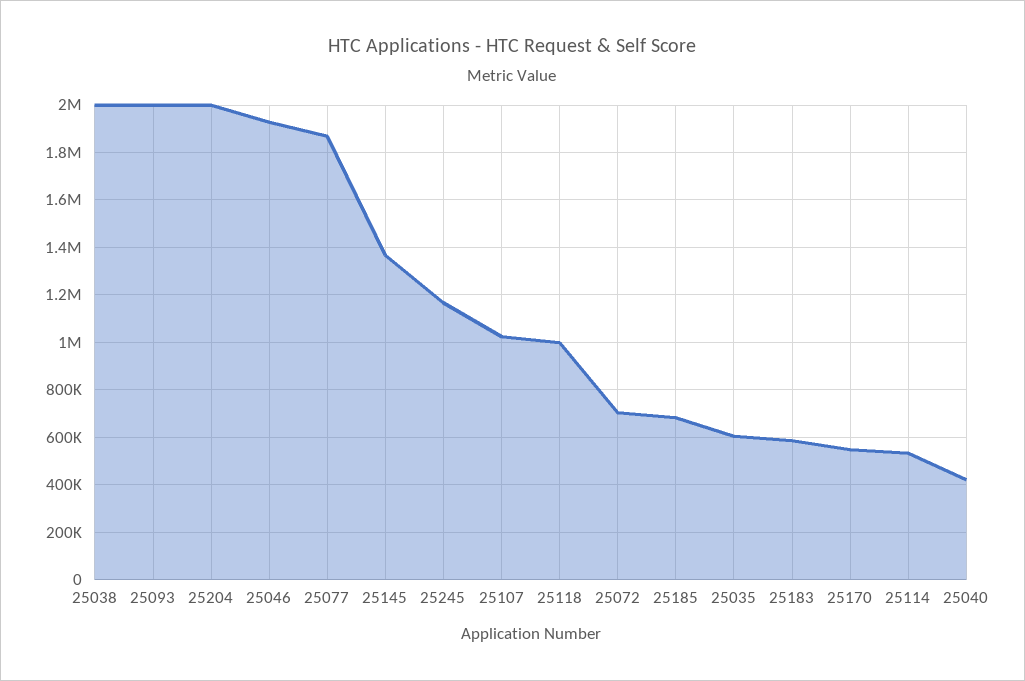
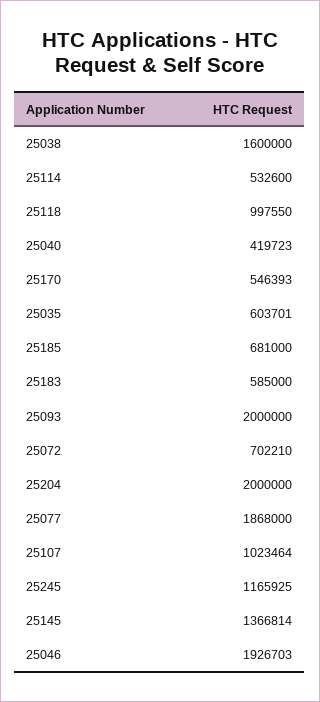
25038: 2000000 -> 1600000

